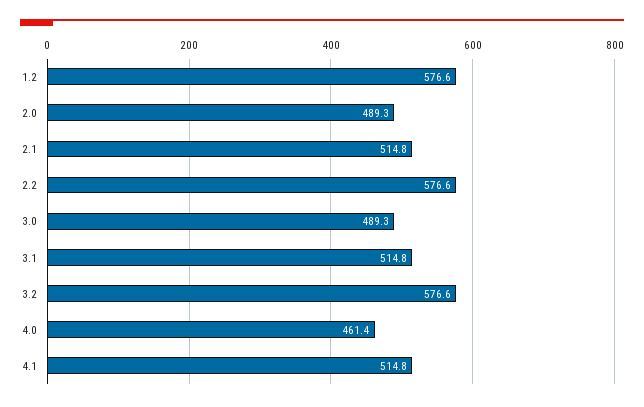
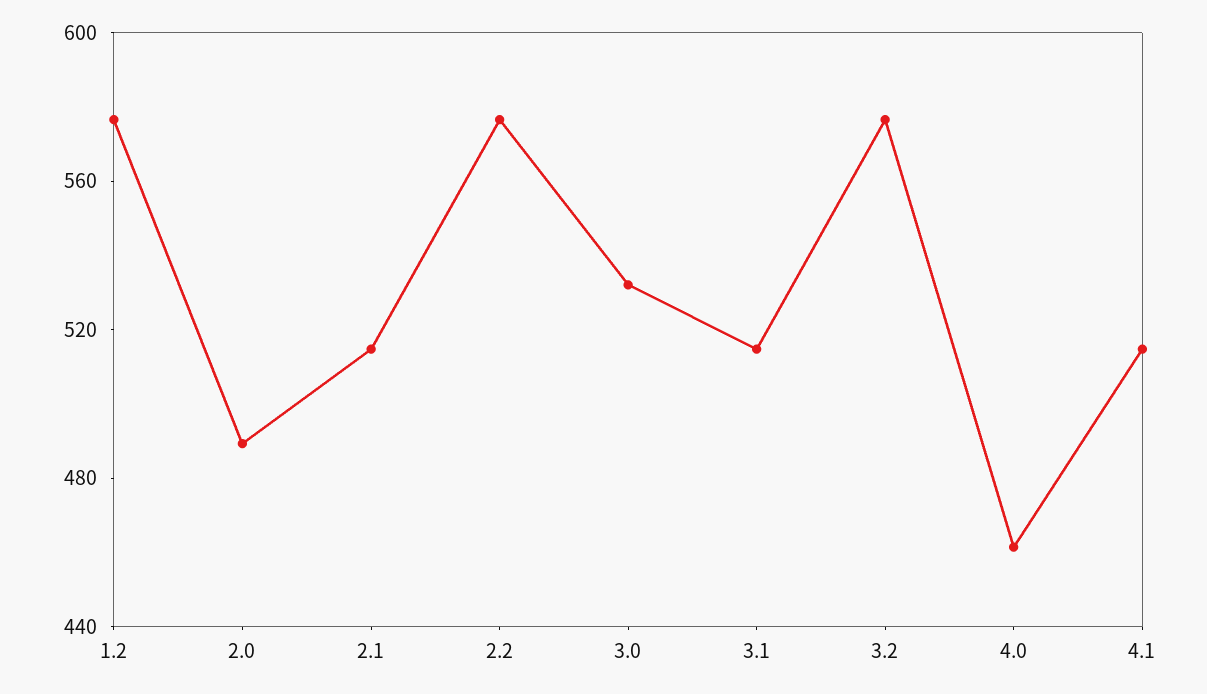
3.0: 489.3 -> 530

